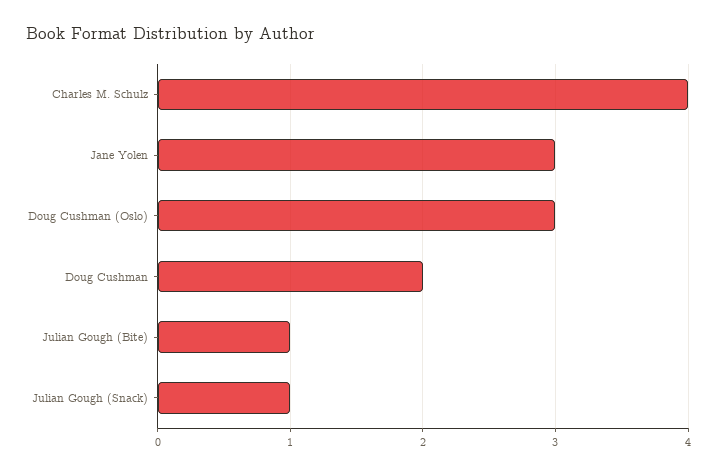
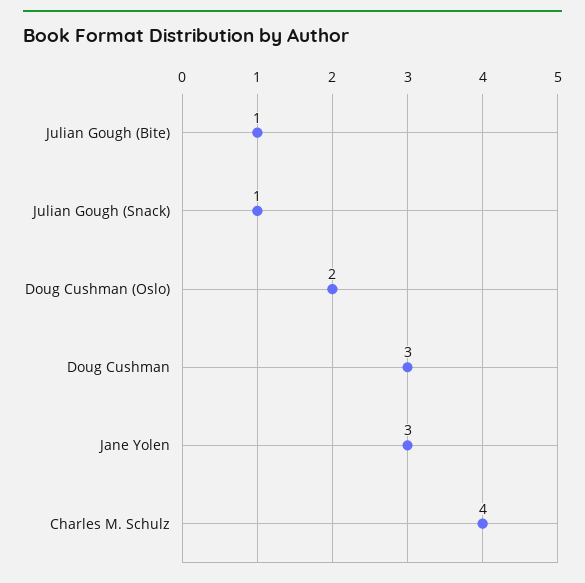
Doug Cushman (Oslo): 3 -> 2
Doug Cushman: 2 -> 3

